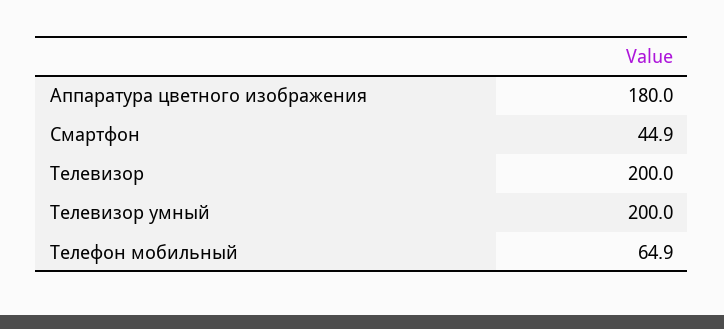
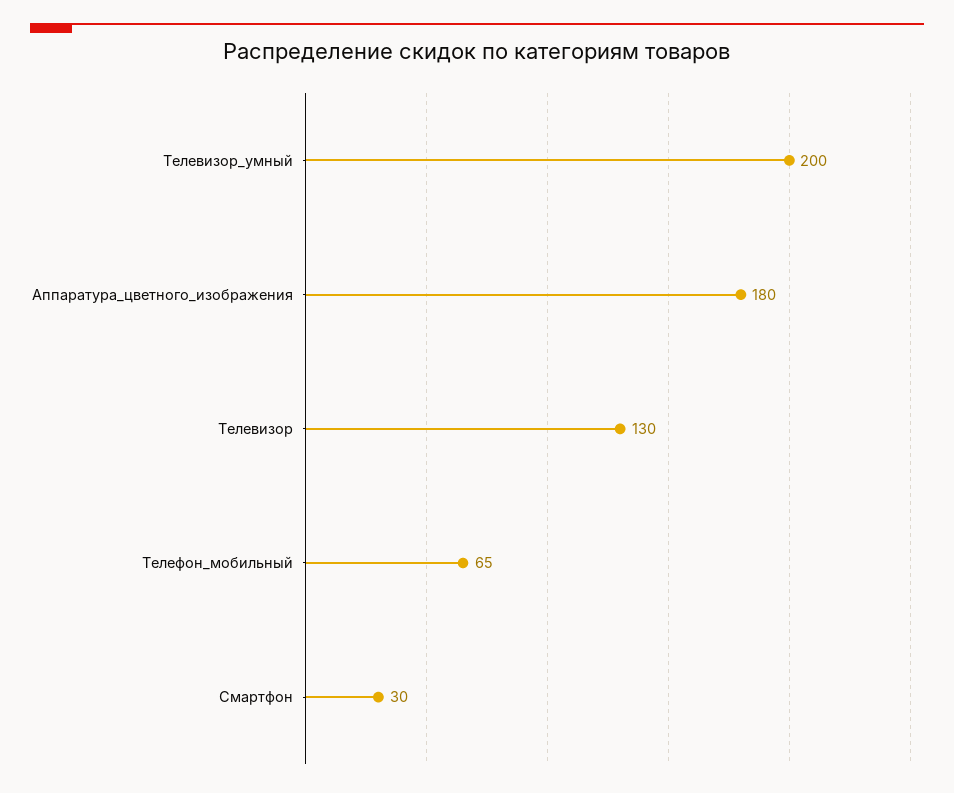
Смартфон: 44.9 -> 30
Телевизор: 200 -> 130

